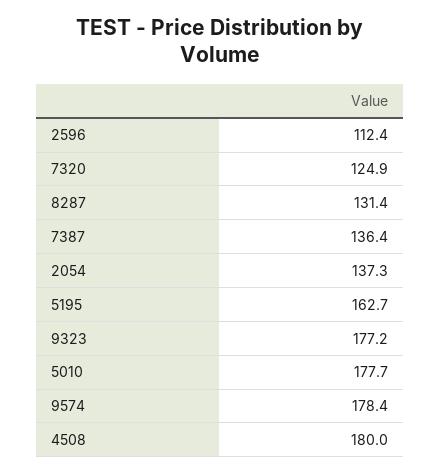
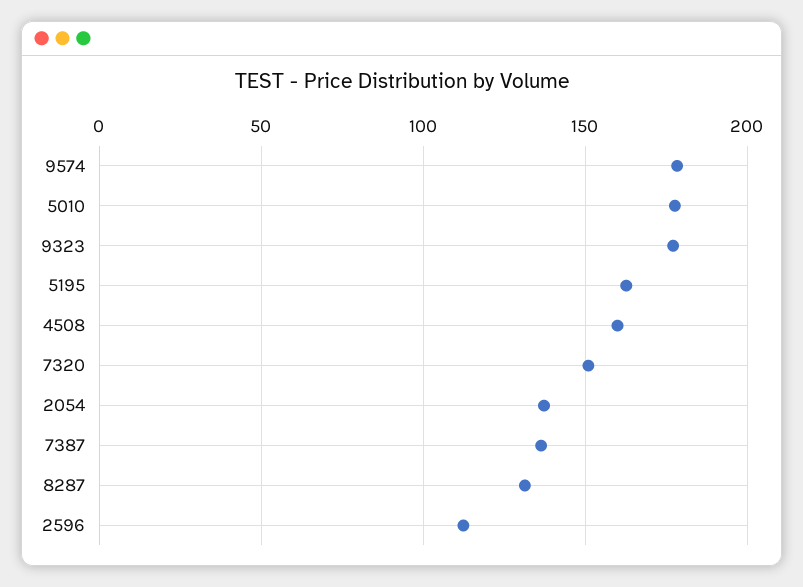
7320: 124.9 -> 150
4508: 180 -> 160

